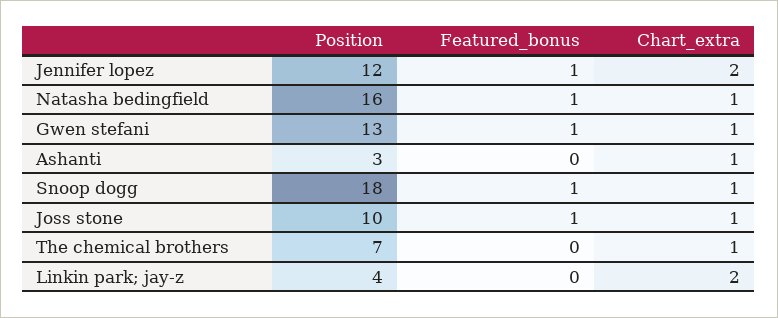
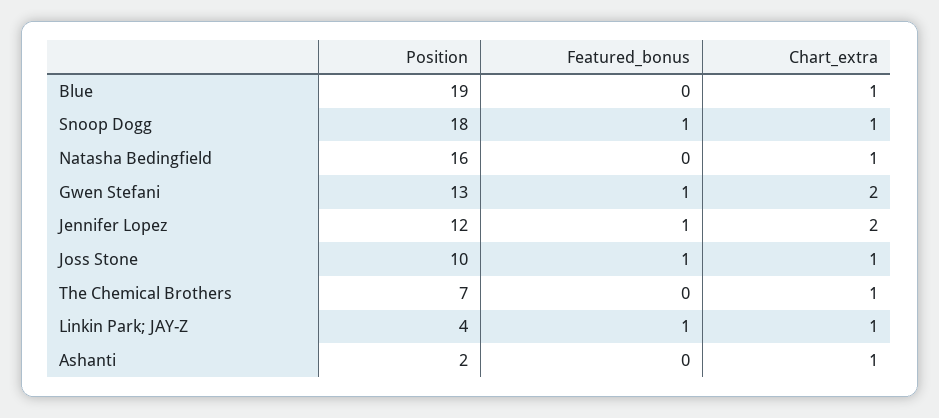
Featured_bonus, Natasha bedingfield: 1 -> 0
Chart_extra, Gwen stefani: 1 -> 2
Position, Ashanti: 3 -> 2
Featured_bonus, Linkin park; jay-z: 0 -> 1
Chart_extra, Linkin park; jay-z: 2 -> 1
Position, Blue: none -> 19
Featured_bonus, Blue: none -> 0
Chart_extra, Blue: none -> 1

